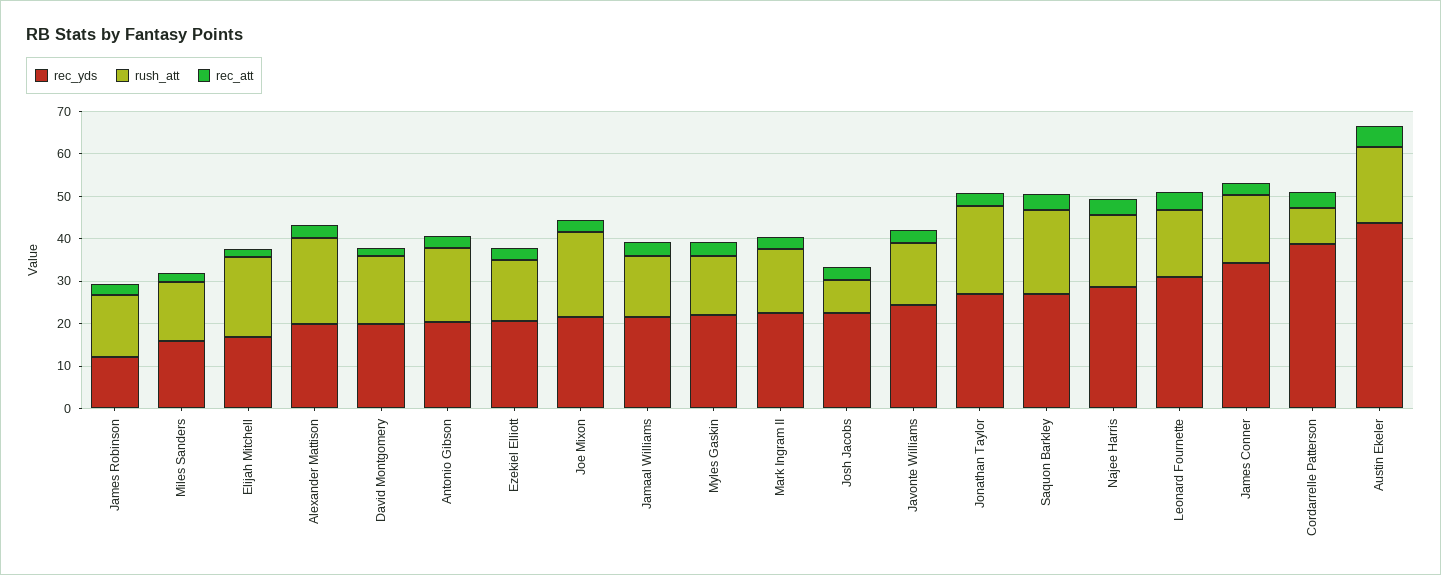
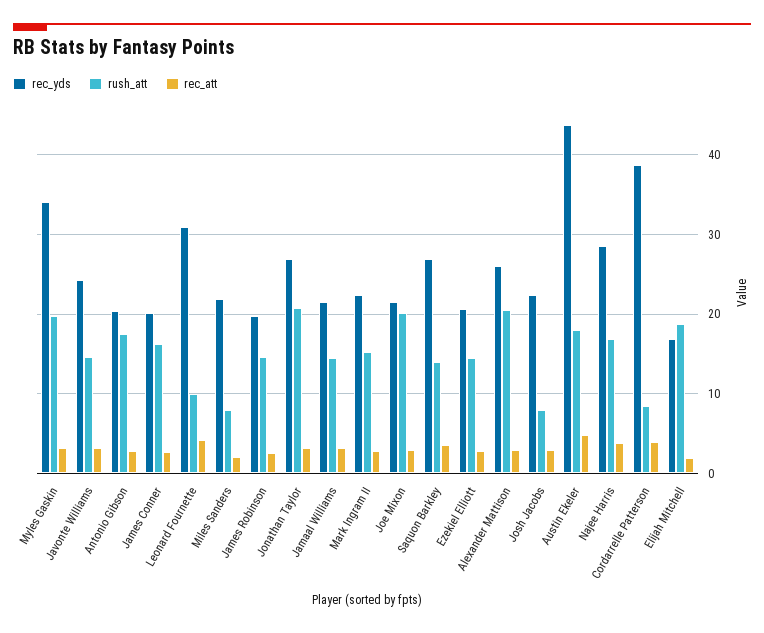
rec_yds, James Robinson: 12 -> 20
rec_yds, Miles Sanders: 16 -> 22
rush_att, Miles Sanders: 14 -> 8
rec_yds, Alexander Mattison: 20 -> 26
rec_yds, David Montgomery: 20 -> none
rush_att, David Montgomery: 16 -> none
rec_att, David Montgomery: 2 -> none
rec_yds, Myles Gaskin: 22 -> 34
rush_att, Myles Gaskin: 14 -> 20
rush_att, Saquon Barkley: 20 -> 14
rush_att, Leonard Fournette: 16 -> 10
rec_yds, James Conner: 34 -> 20

